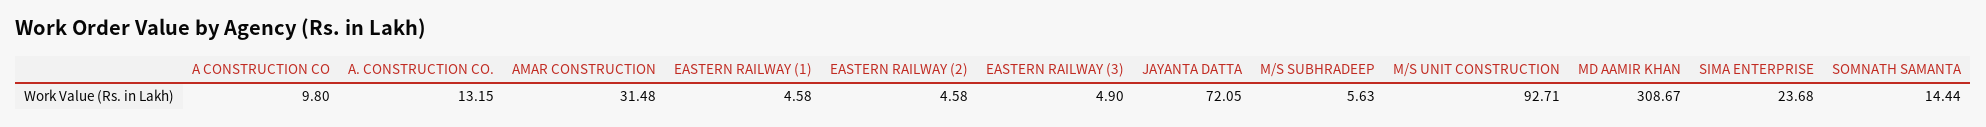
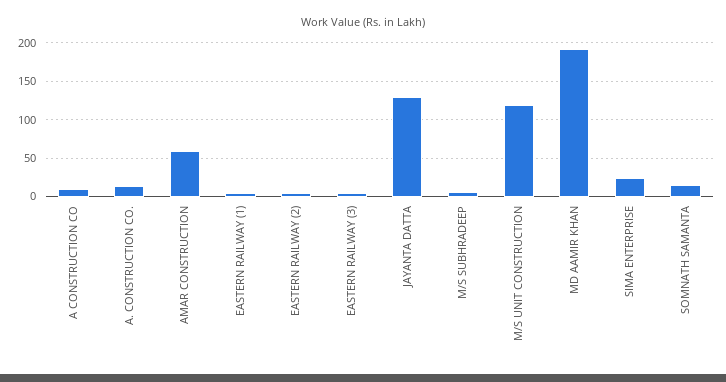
AMAR CONSTRUCTION: 31.48 -> 60
JAYANTA DATTA: 72.05 -> 130
M/S UNIT CONSTRUCTION: 92.71 -> 120
MD AAMIR KHAN: 308.67 -> 190

